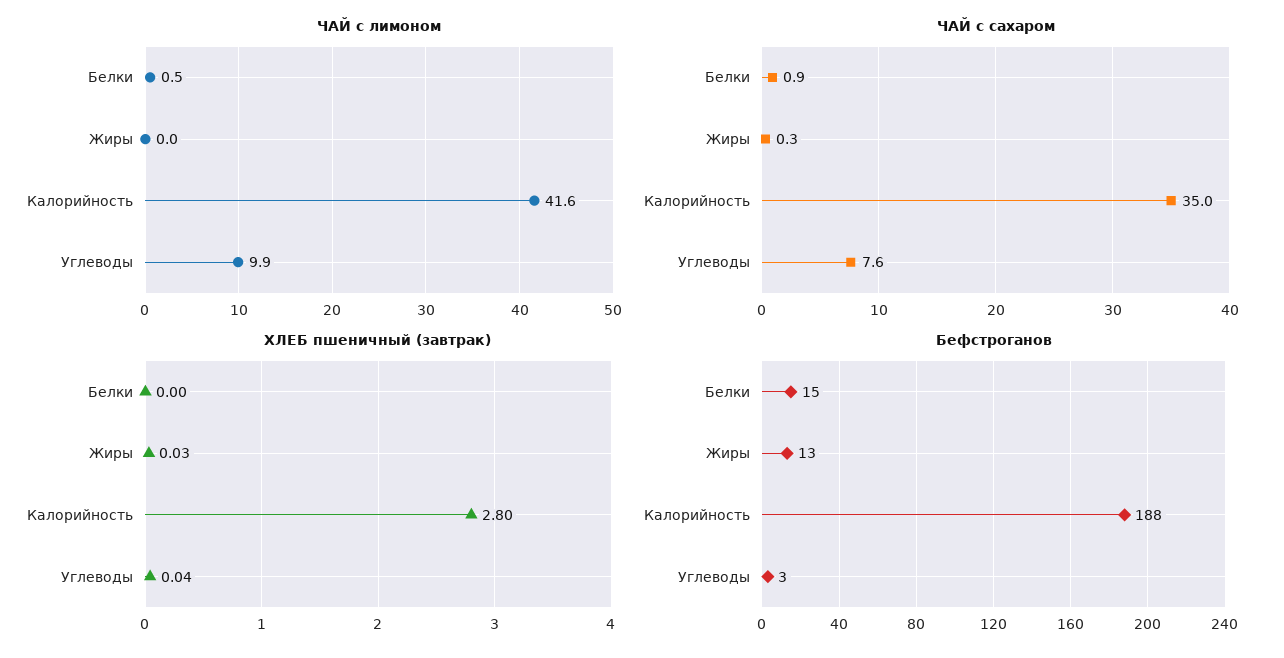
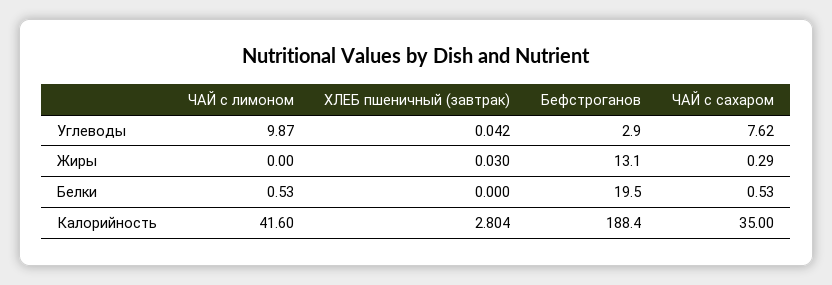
ЧАЙ с сахаром, Белки: 0.9 -> 0.53
Бефстроганов, Белки: 15 -> 19.5

